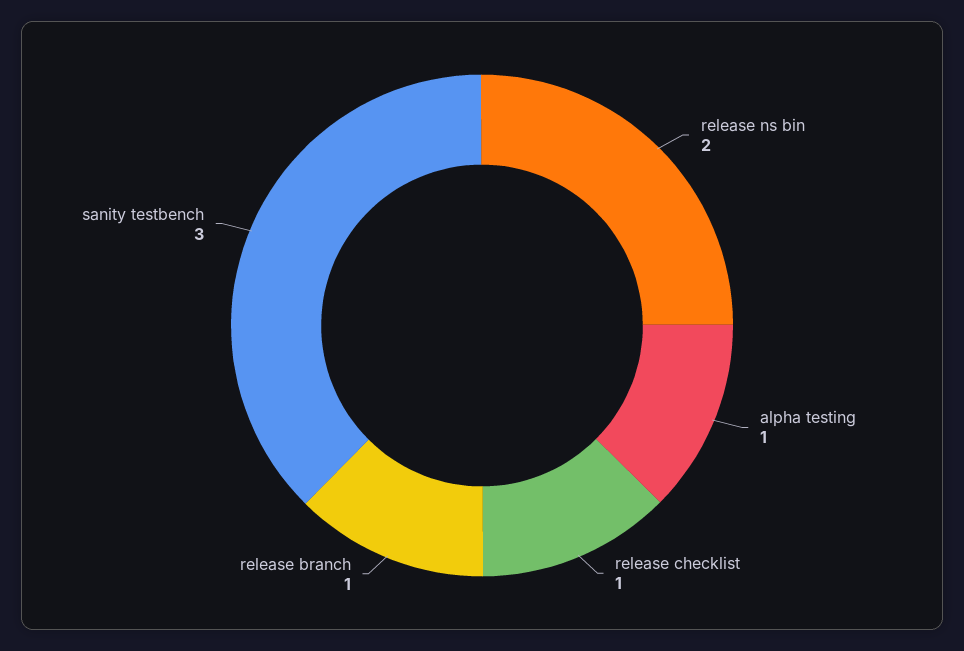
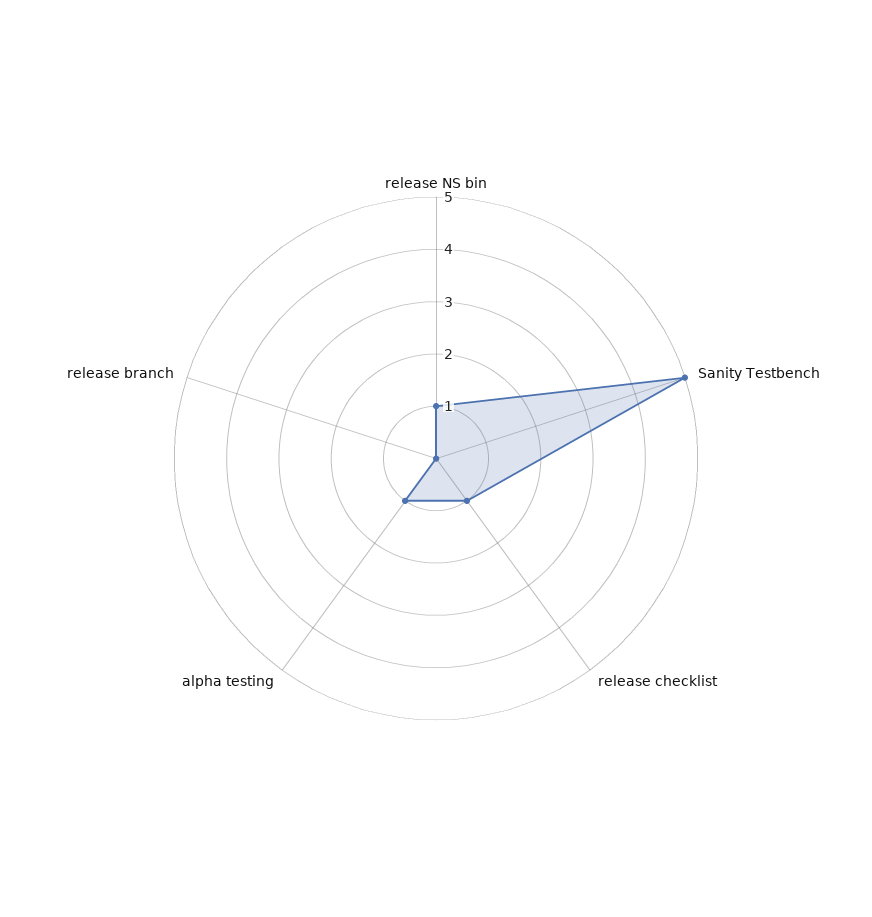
release ns bin: 2 -> 1
release branch: 1 -> 0
sanity testbench: 3 -> 5

